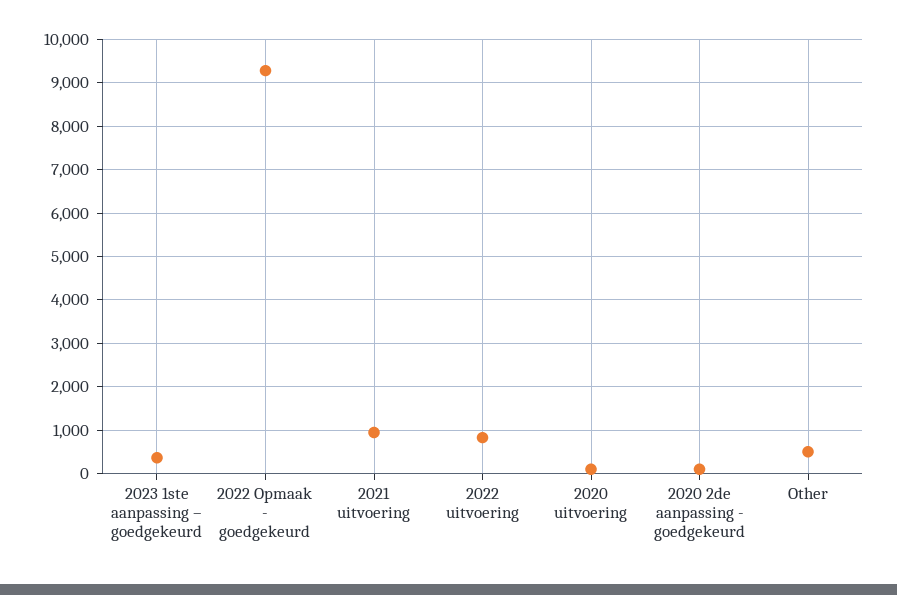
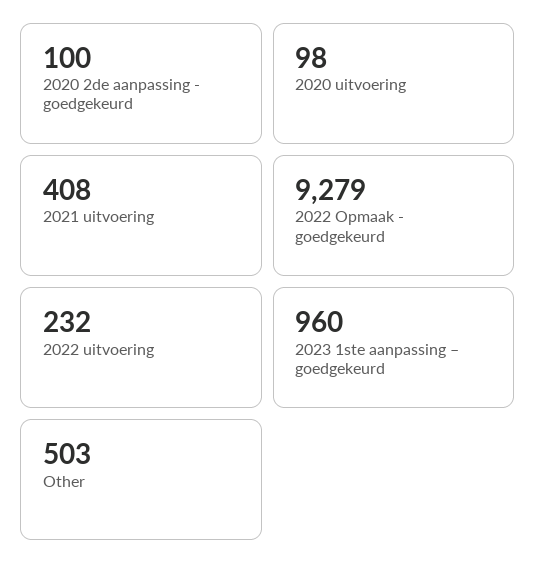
2023 1ste aanpassing – goedgekeurd: 400 -> 960
2021 uitvoering: 1000 -> 408
2022 uitvoering: 800 -> 232

